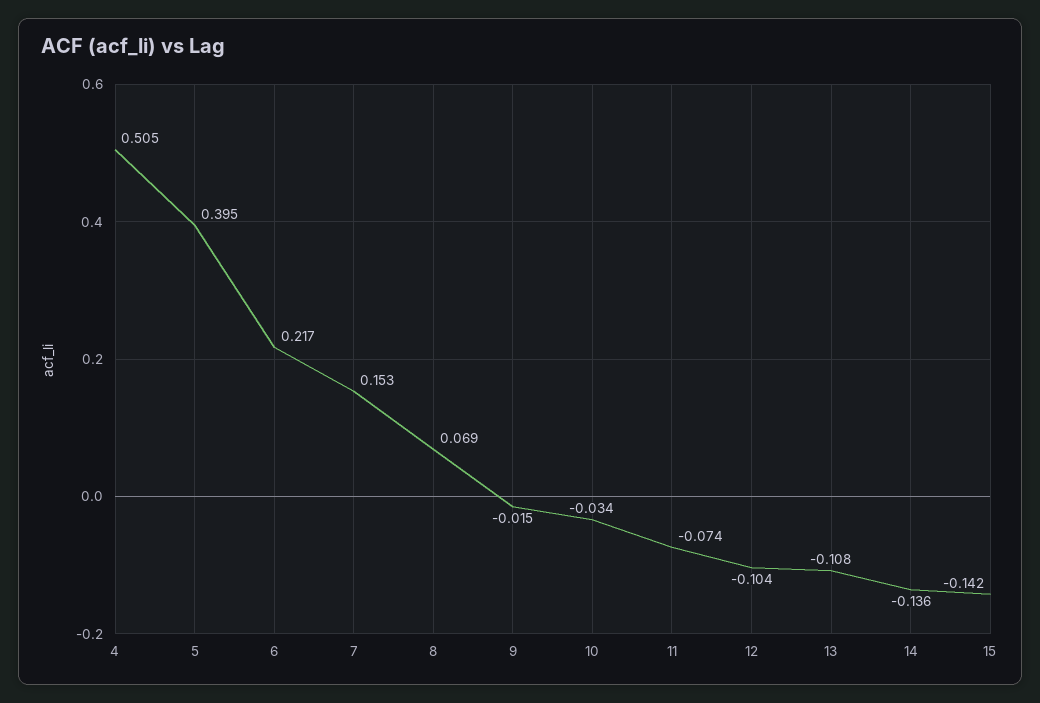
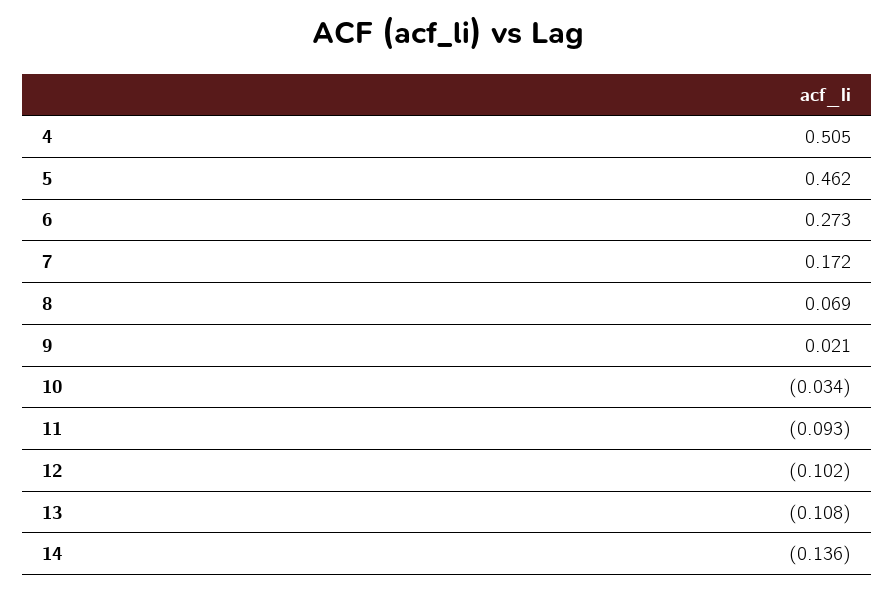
5: 0.395 -> 0.462
6: 0.217 -> 0.273
7: 0.153 -> 0.172
9: -0.015 -> 0.021
11: -0.074 -> -0.093
12: -0.104 -> -0.102
15: -0.142 -> none

